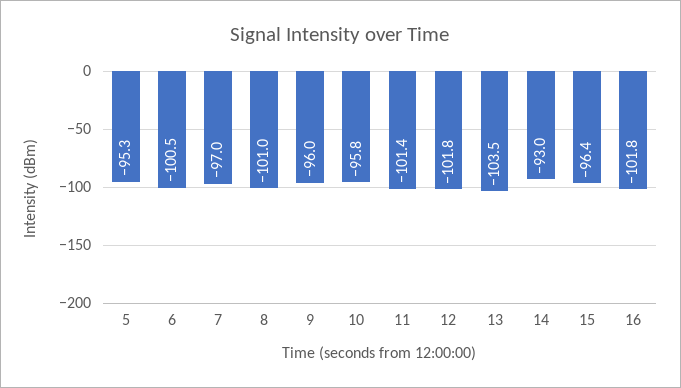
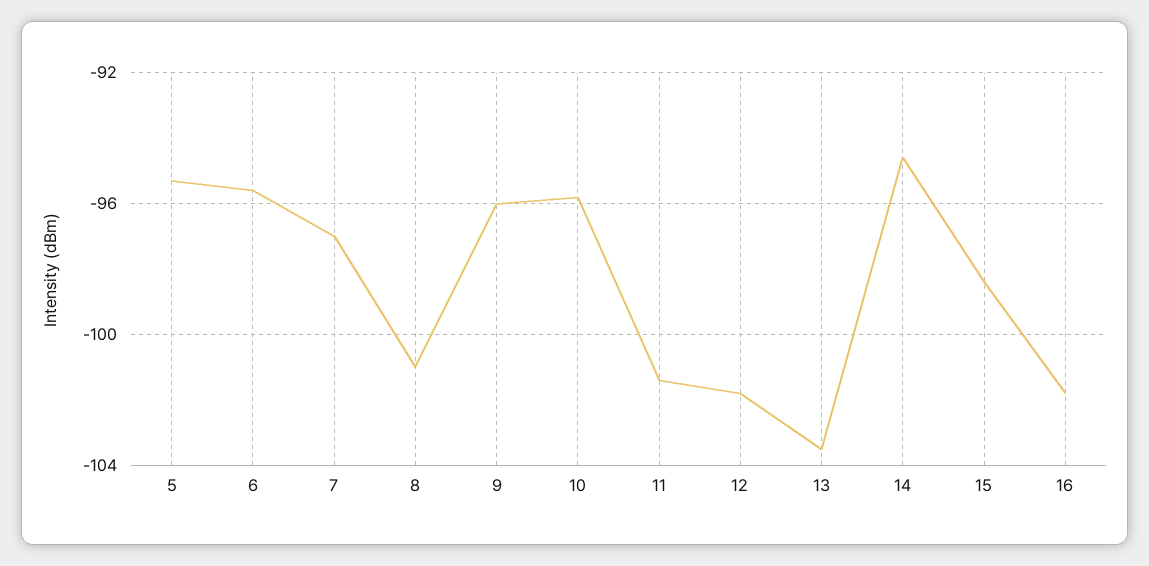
6: -100.5 -> -95.5
14: -93 -> -94.5
15: -96.4 -> -98.5

